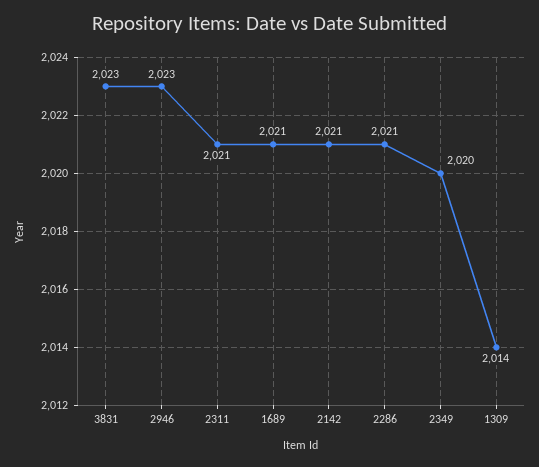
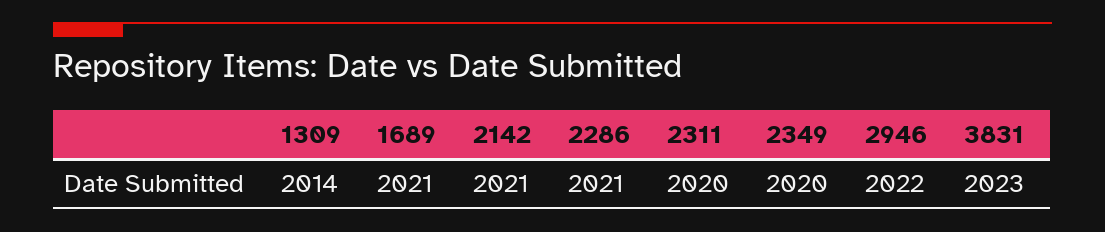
2946: 2023 -> 2022
2311: 2021 -> 2020

